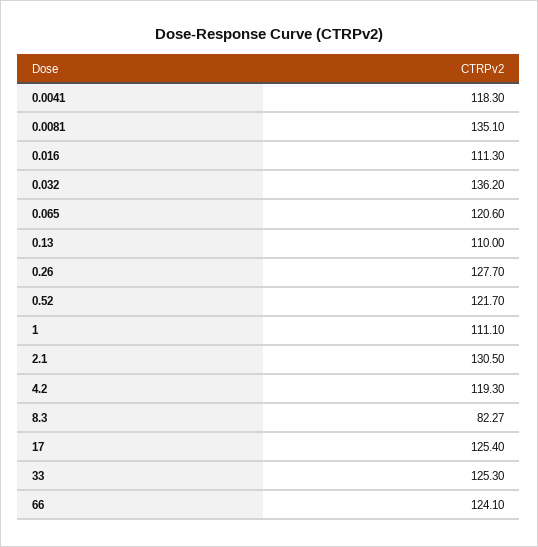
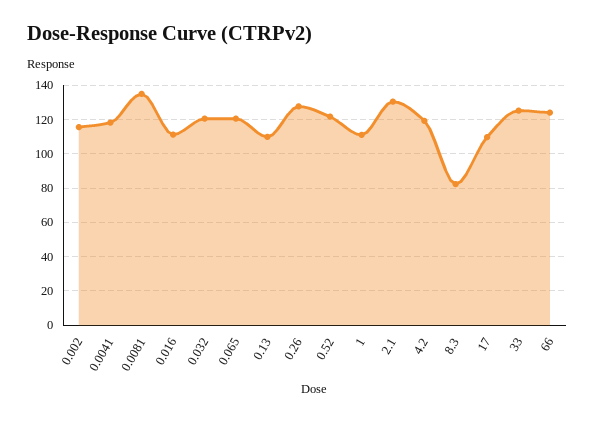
0.032: 136.2 -> 120
17: 125.4 -> 110
0.002: none -> 115

